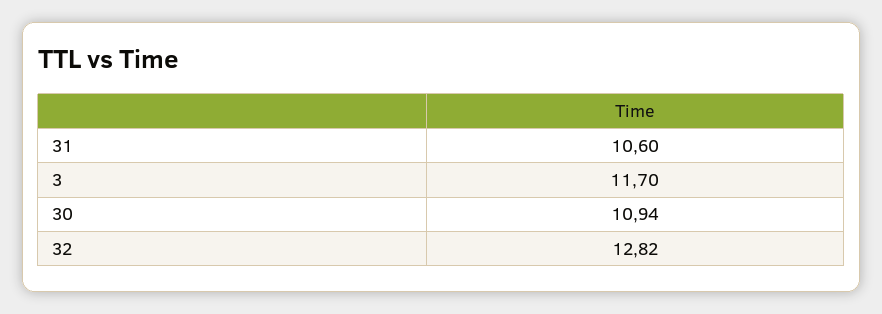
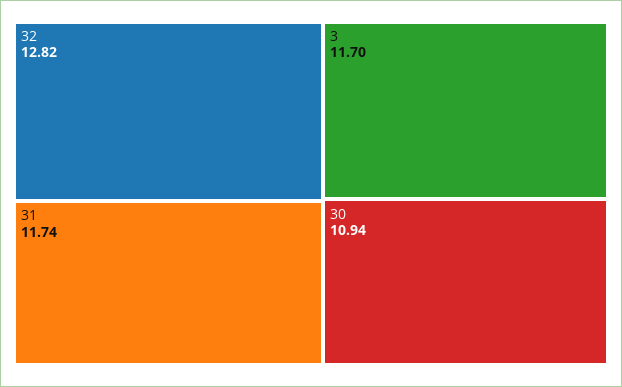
31: 10.6 -> 11.74

